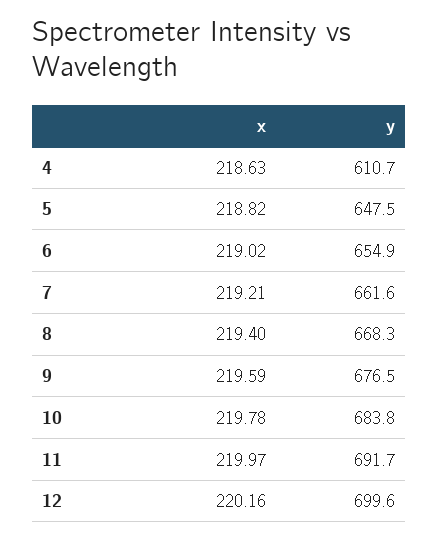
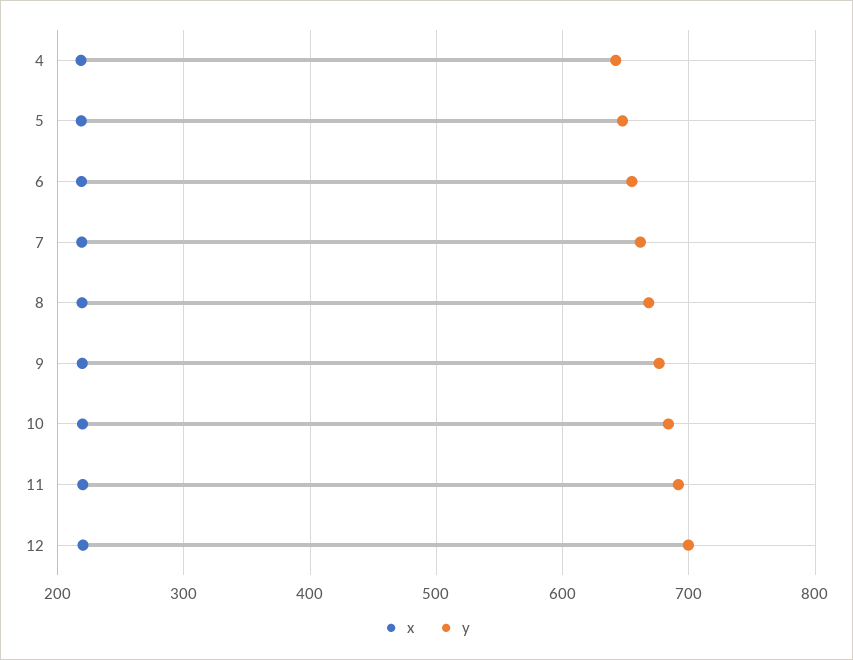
y, 4: 610.7 -> 640

